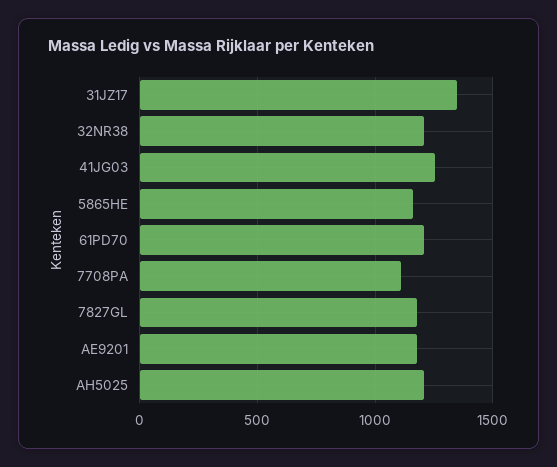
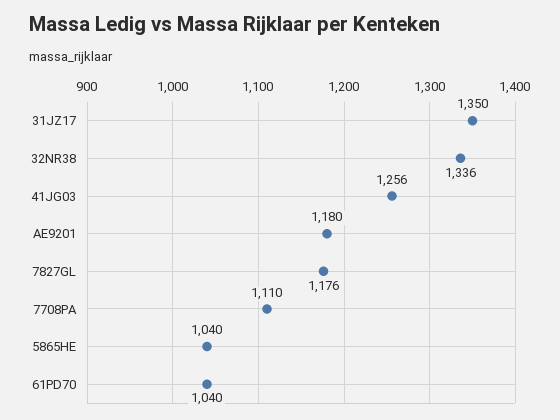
32NR38: 1200 -> 1336
5865HE: 1150 -> 1040
61PD70: 1200 -> 1040
AH5025: 1200 -> none

